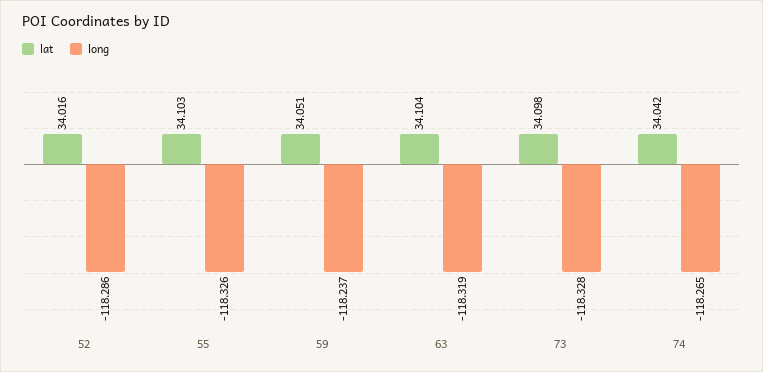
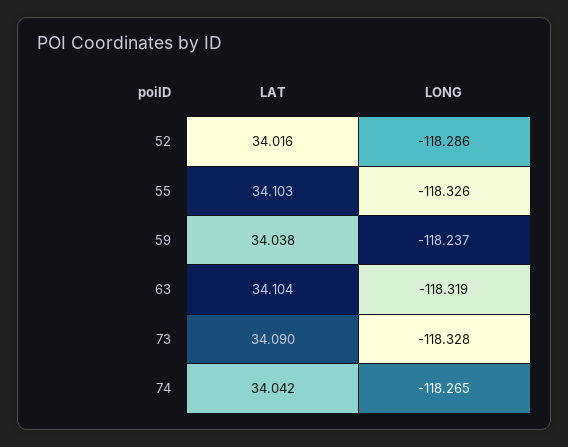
lat, 59: 34.051 -> 34.038
lat, 73: 34.098 -> 34.09

